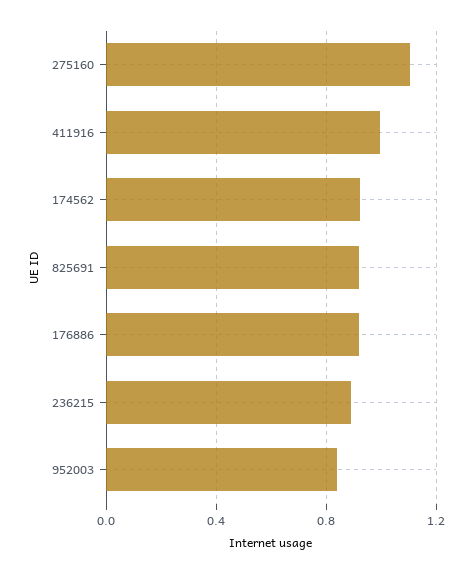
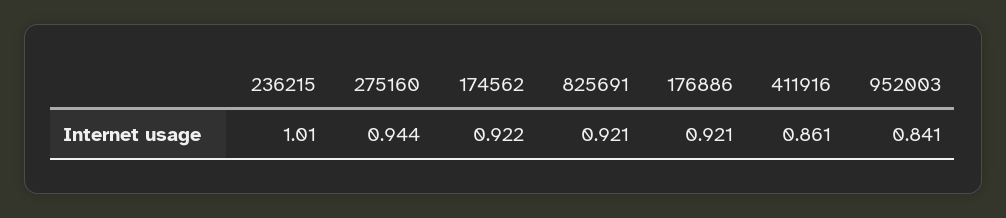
275160: 1.1 -> 0.944
411916: 1 -> 0.861
236215: 0.9 -> 1.01

